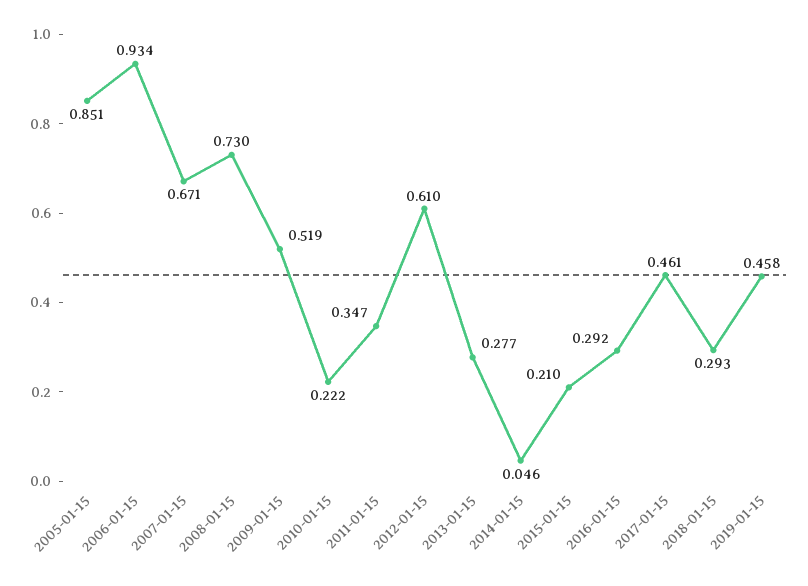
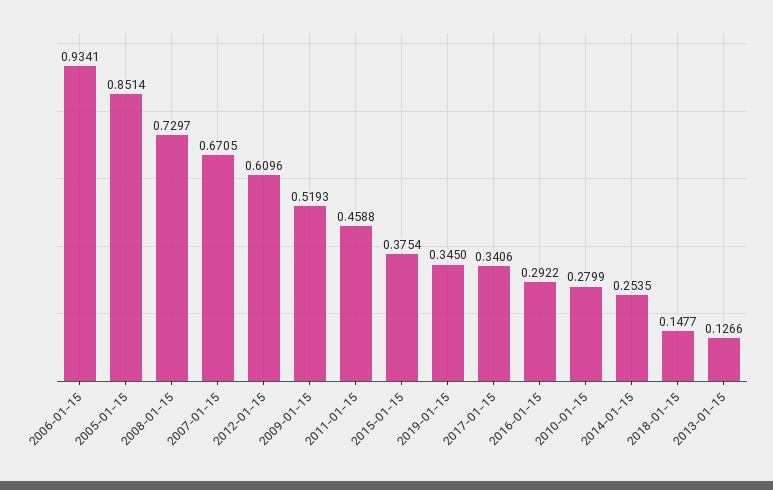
2010-01-15: 0.222 -> 0.2799
2011-01-15: 0.347 -> 0.4588
2013-01-15: 0.277 -> 0.1266
2014-01-15: 0.046 -> 0.2535
2015-01-15: 0.21 -> 0.3754
2017-01-15: 0.461 -> 0.3406
2018-01-15: 0.293 -> 0.1477
2019-01-15: 0.458 -> 0.345

